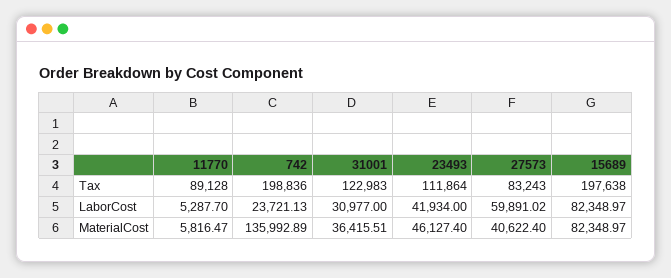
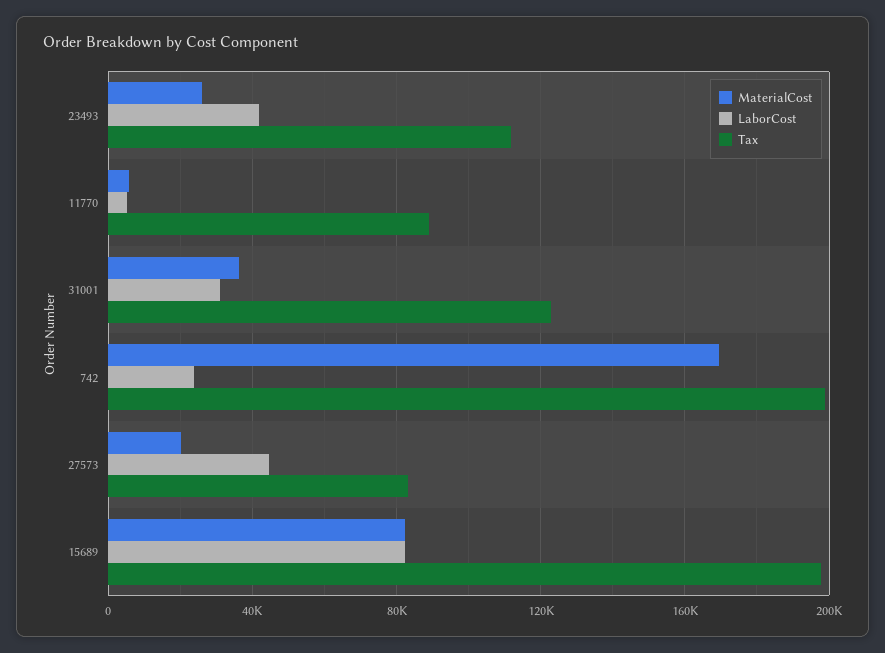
LaborCost, 27573: 59891.02 -> 45000
MaterialCost, 742: 135992.89 -> 170000
MaterialCost, 23493: 46127.4 -> 25000
MaterialCost, 27573: 40622.4 -> 20000

